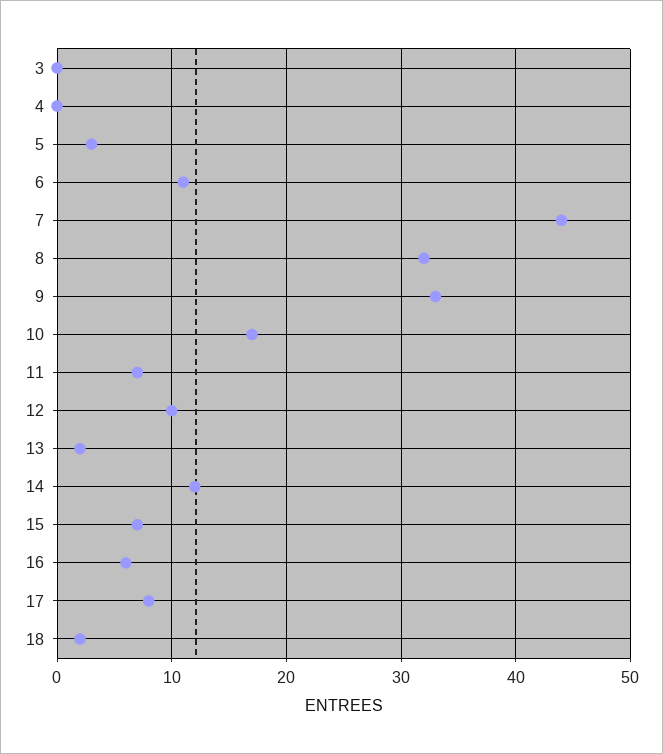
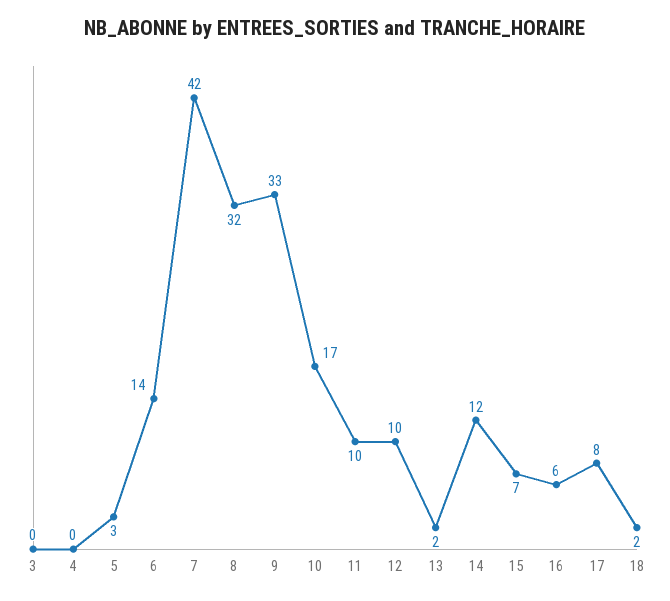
6: 11 -> 14
7: 44 -> 42
11: 7 -> 10

